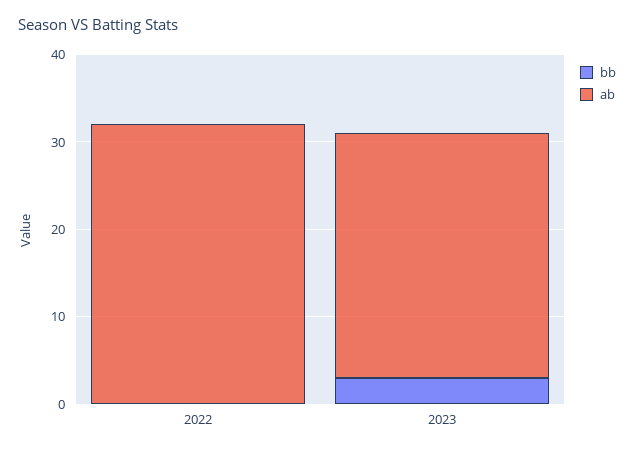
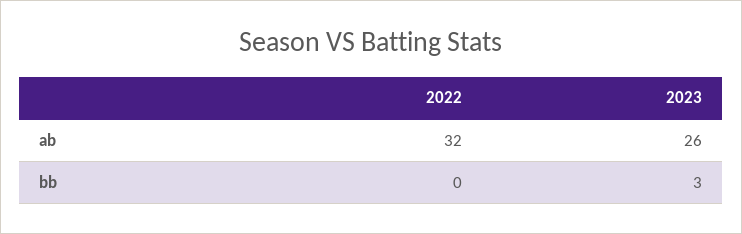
ab, 2023: 28 -> 26

